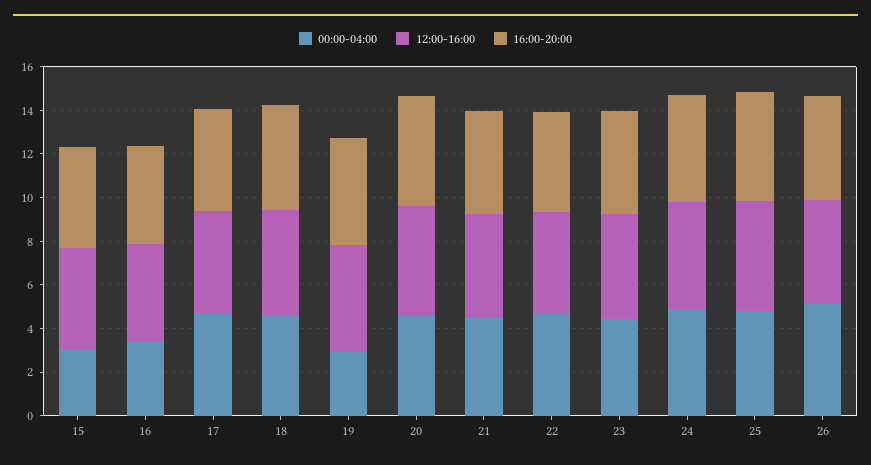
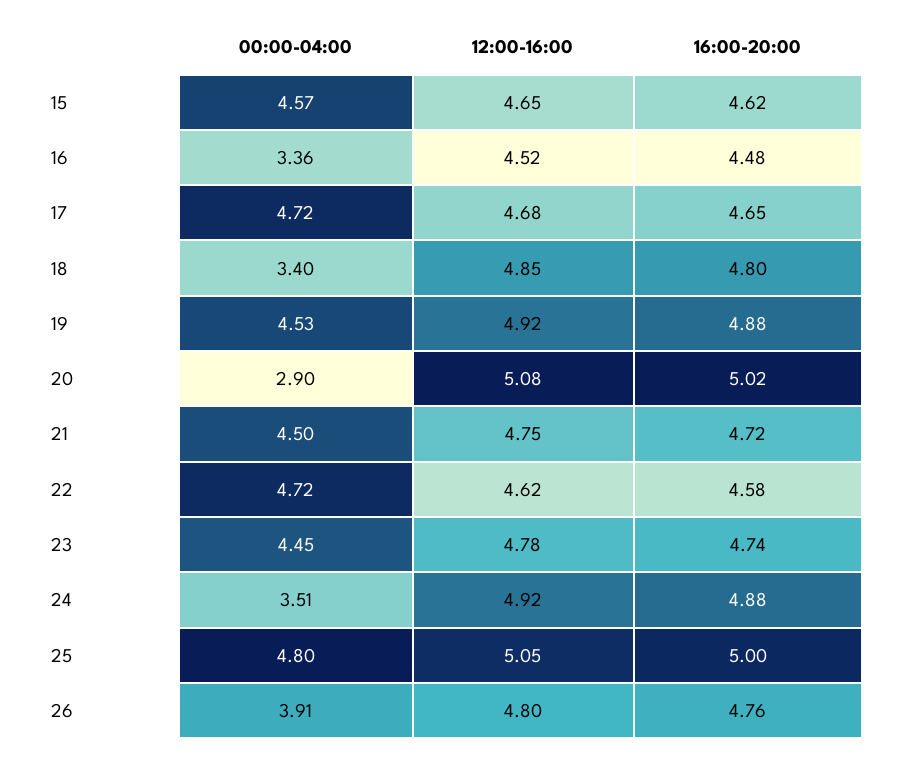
00:00-04:00, 15: 3 -> 4.57
00:00-04:00, 18: 4.5 -> 3.4
00:00-04:00, 19: 3 -> 4.53
00:00-04:00, 20: 4.5 -> 2.9
00:00-04:00, 24: 5 -> 3.51
00:00-04:00, 26: 5 -> 3.91

